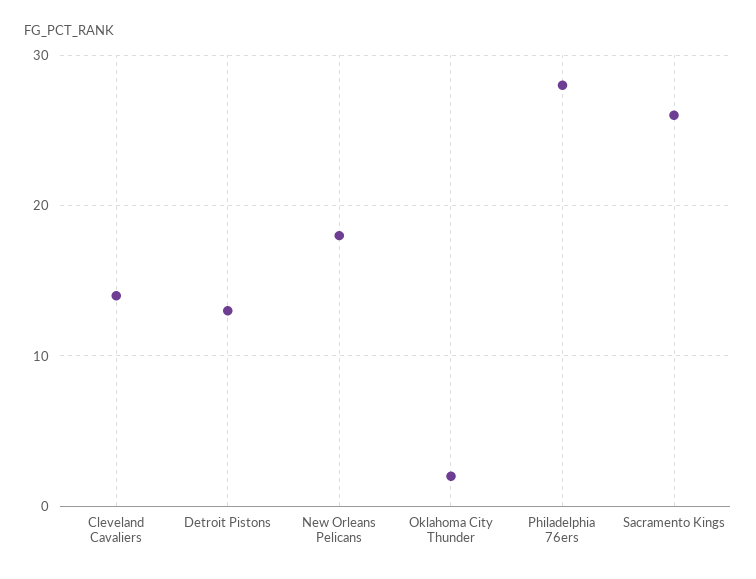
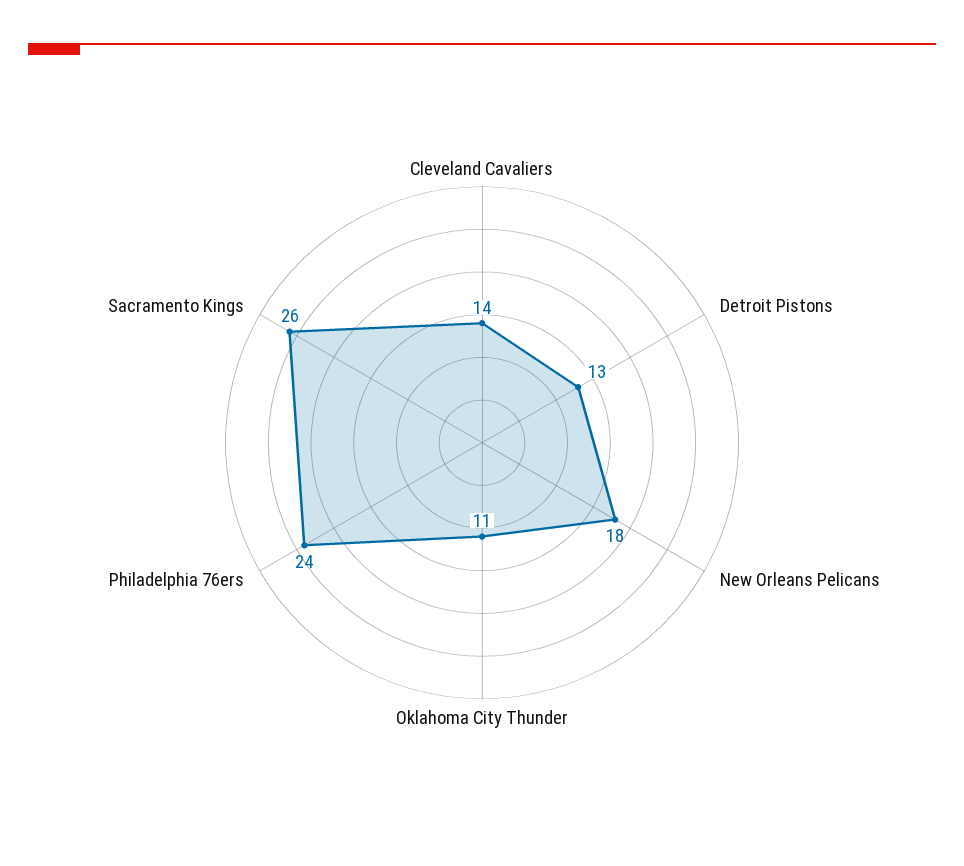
Oklahoma City Thunder: 2 -> 11
Philadelphia 76ers: 28 -> 24

